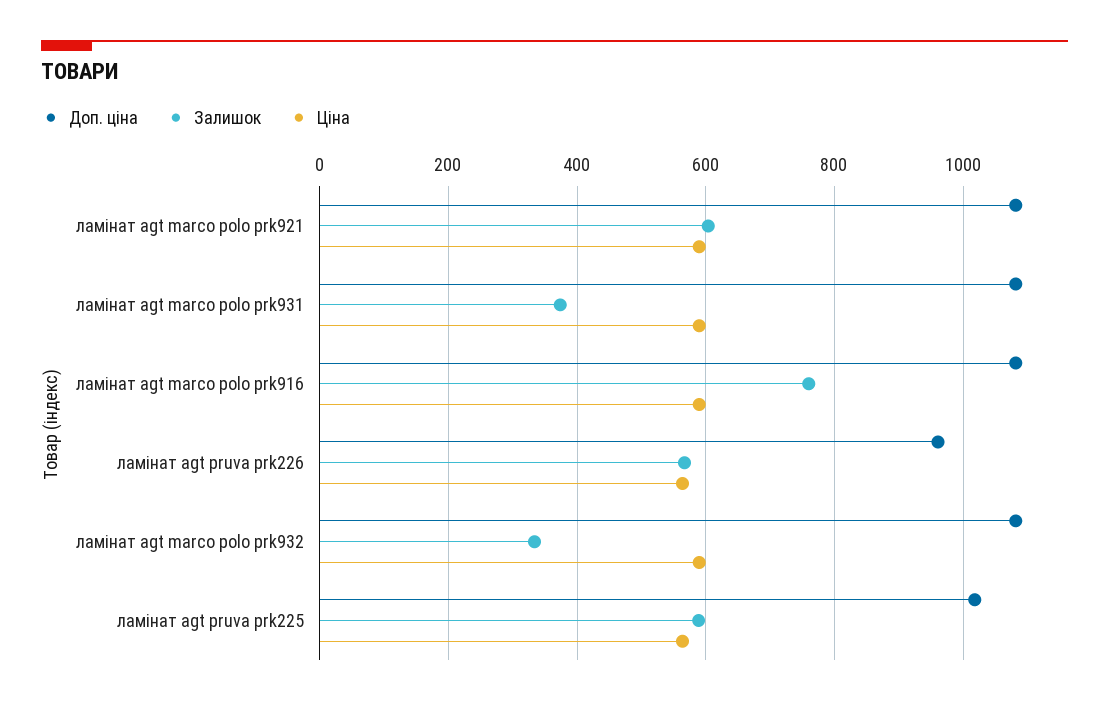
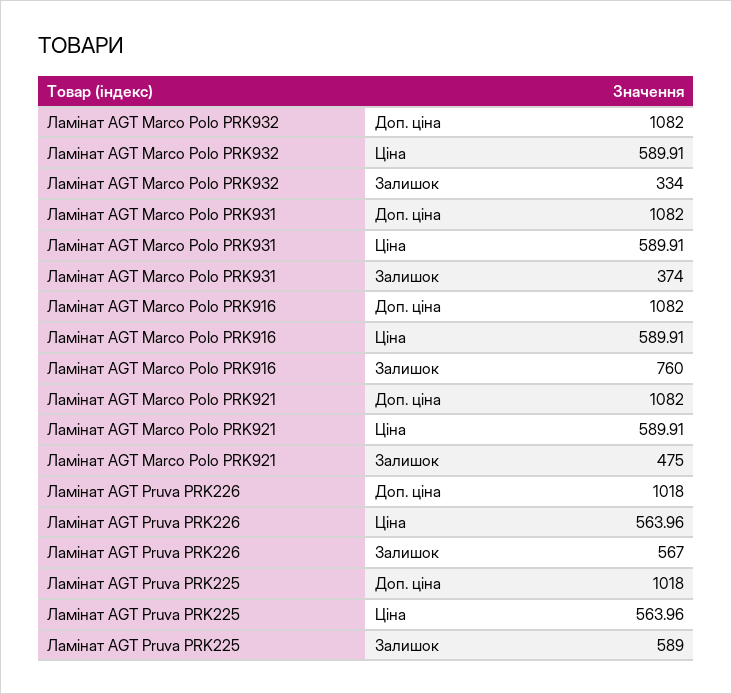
Залишок, ламінат agt marco polo prk921: 600 -> 475
Доп. ціна, ламінат agt pruva prk226: 960 -> 1018

